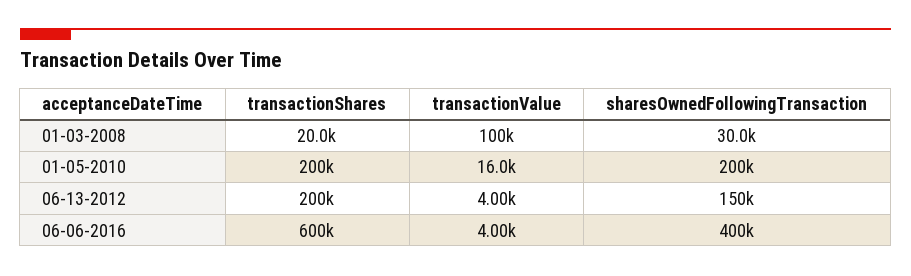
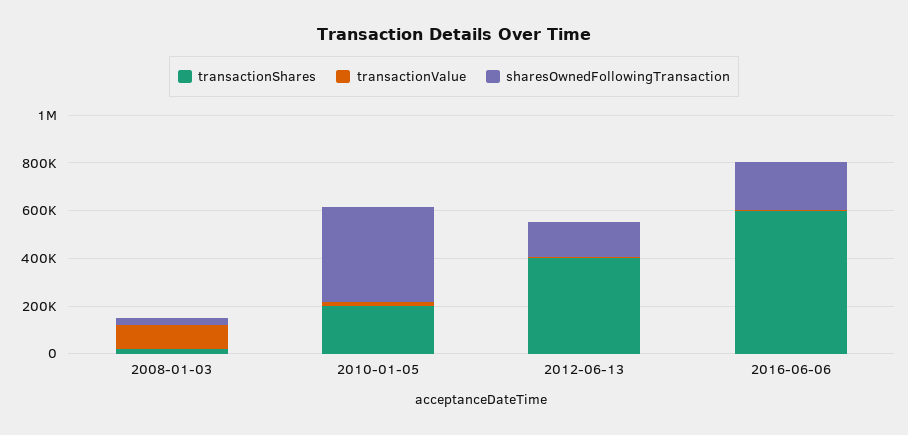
sharesOwnedFollowingTransaction, 01-05-2010: 200000 -> 400000
transactionShares, 06-13-2012: 200000 -> 400000
sharesOwnedFollowingTransaction, 06-06-2016: 400000 -> 200000

